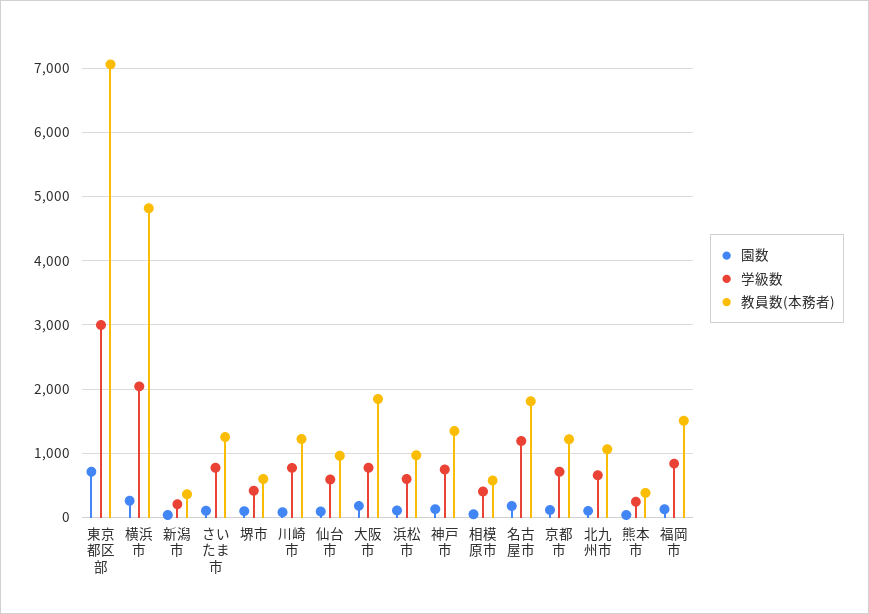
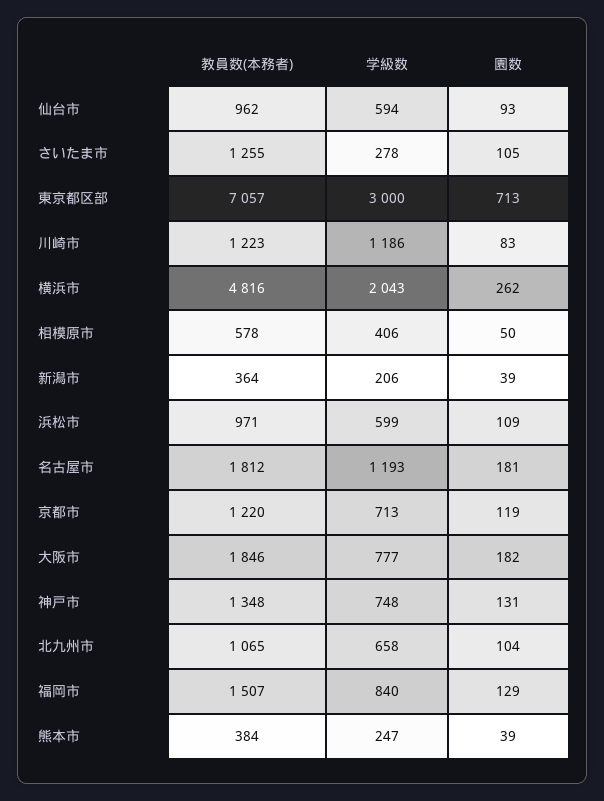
学級数, さいたま市: 800 -> 278
園数, 堺市: 100 -> none
学級数, 堺市: 400 -> none
教員数(本務者), 堺市: 600 -> none
学級数, 川崎市: 800 -> 1186

